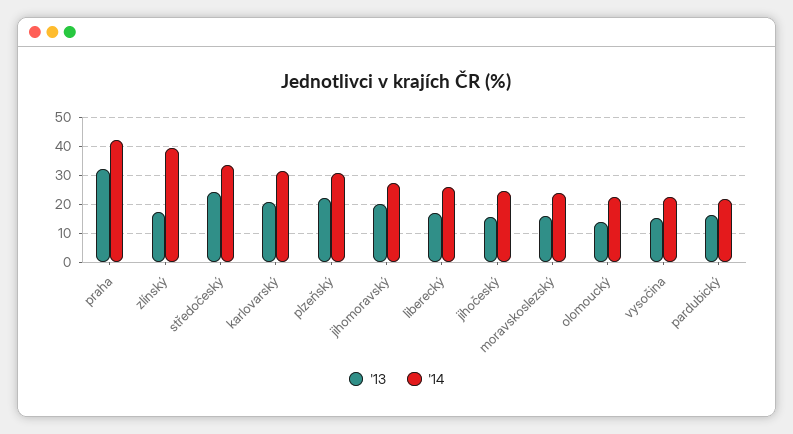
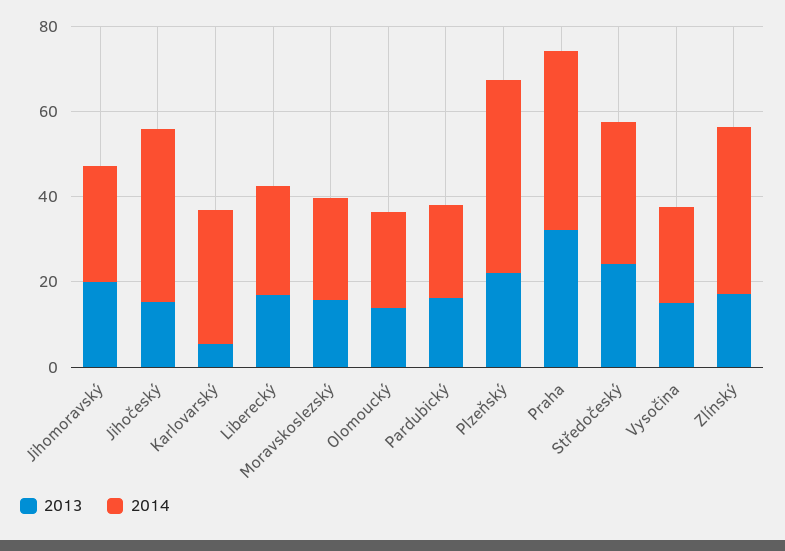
'13, karlovarský: 20 -> 5
'14, plzeňský: 30 -> 45
'14, jihočeský: 25 -> 40

